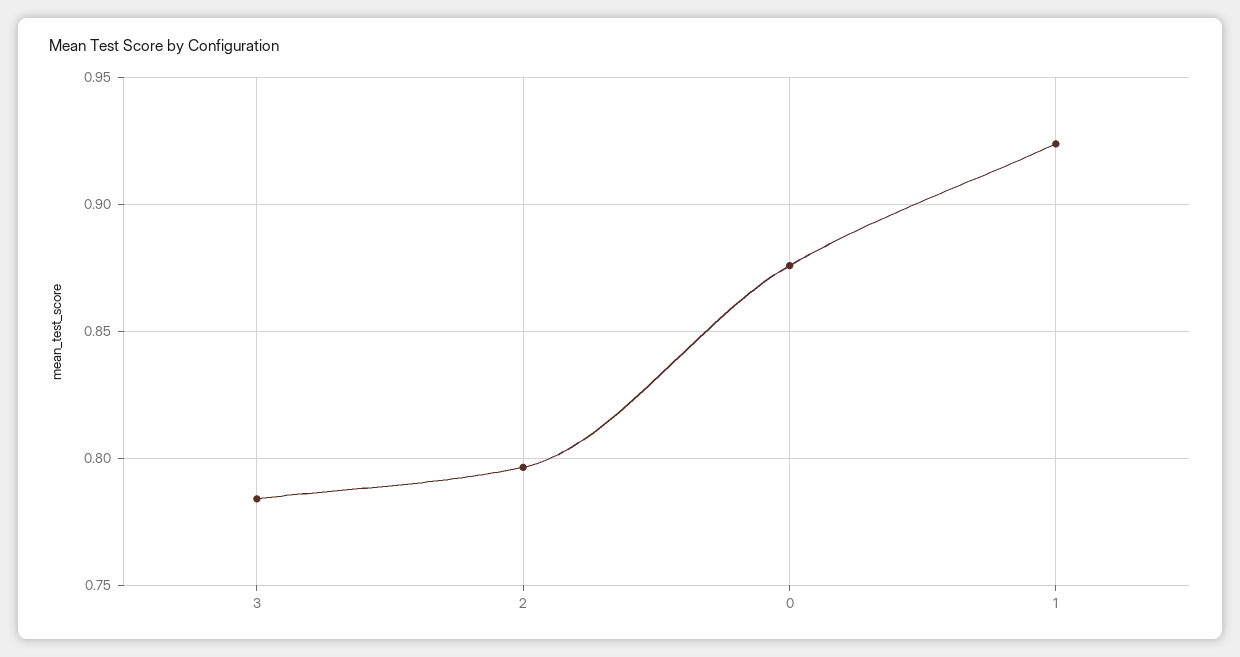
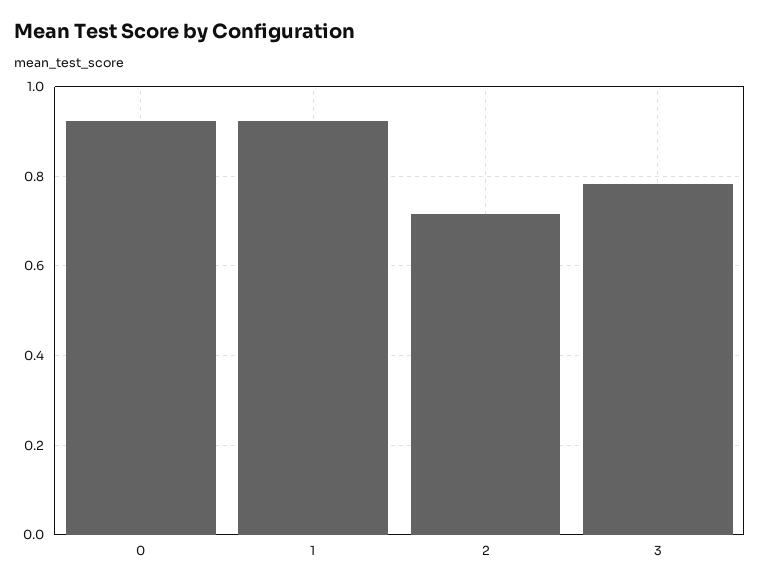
2: 0.795 -> 0.72
0: 0.875 -> 0.92

